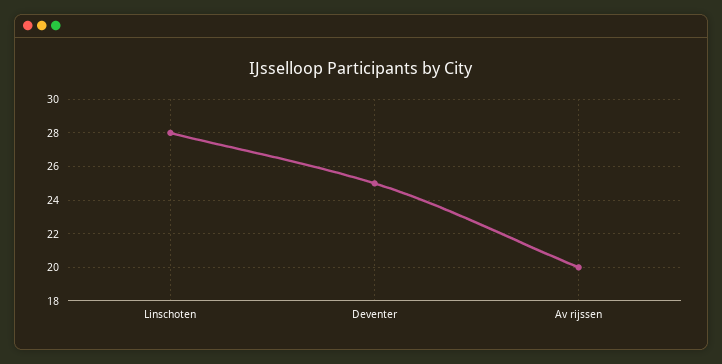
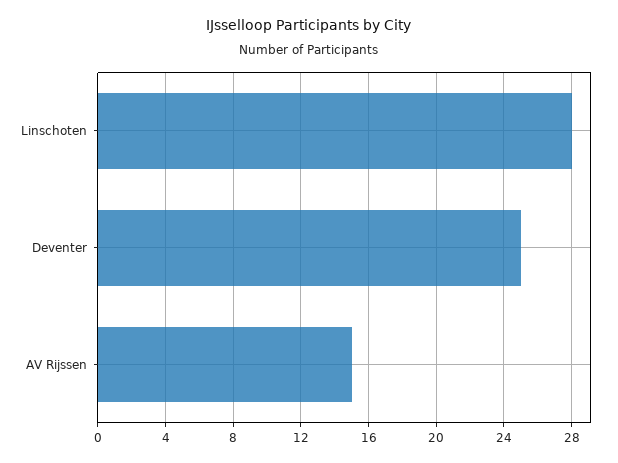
Av rijssen: 20 -> 15

